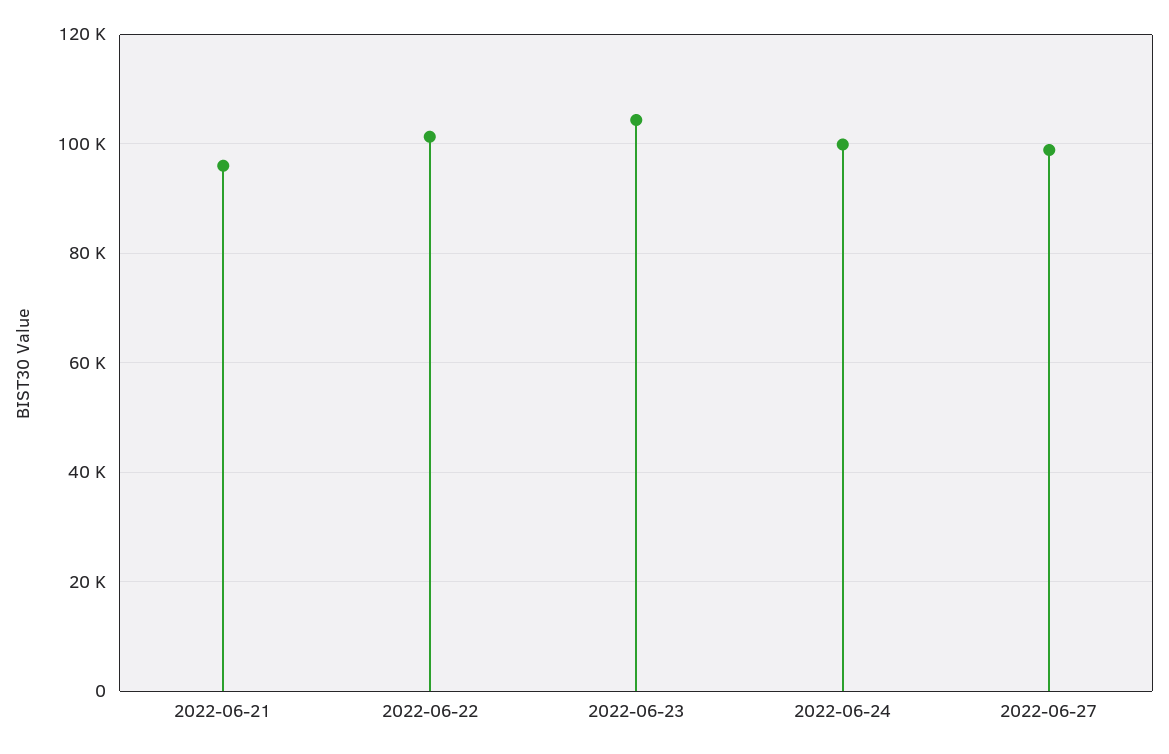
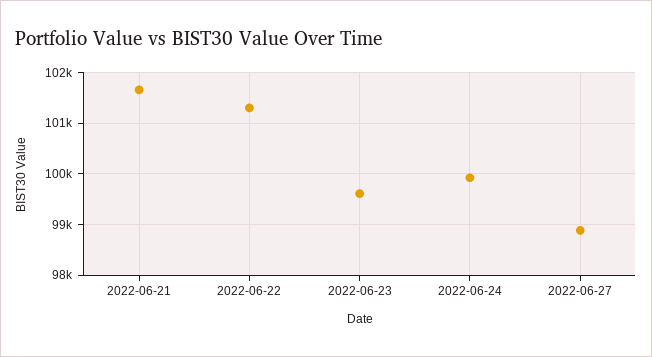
2022-06-21: 96000 -> 101600
2022-06-23: 104000 -> 99600

